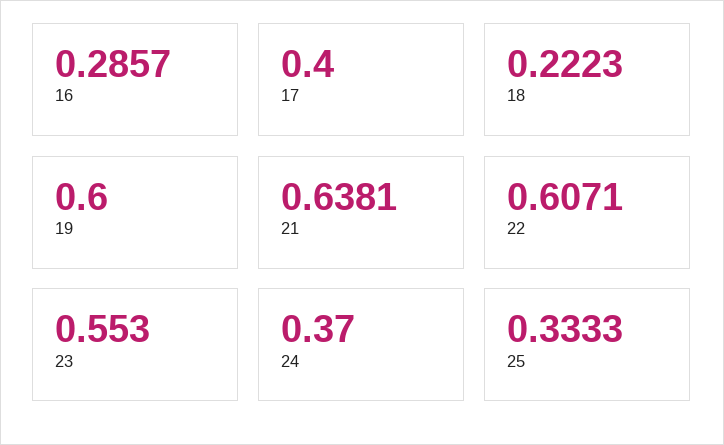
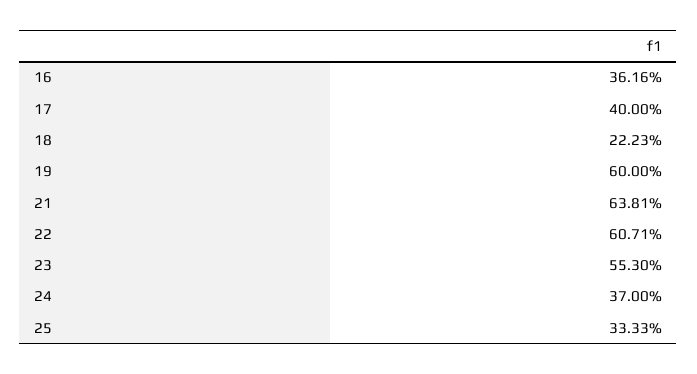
16: 0.2857 -> 0.3616

